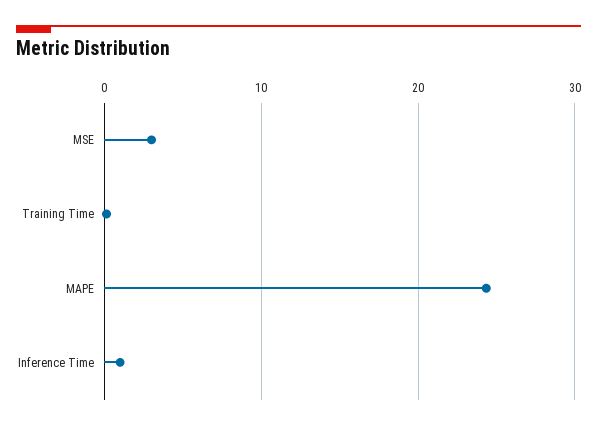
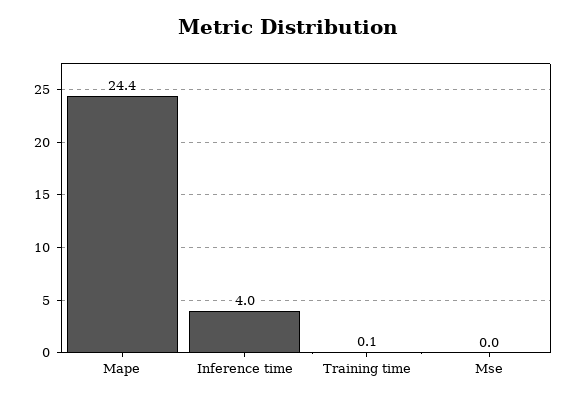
MSE: 3 -> 0
Inference Time: 1 -> 4

